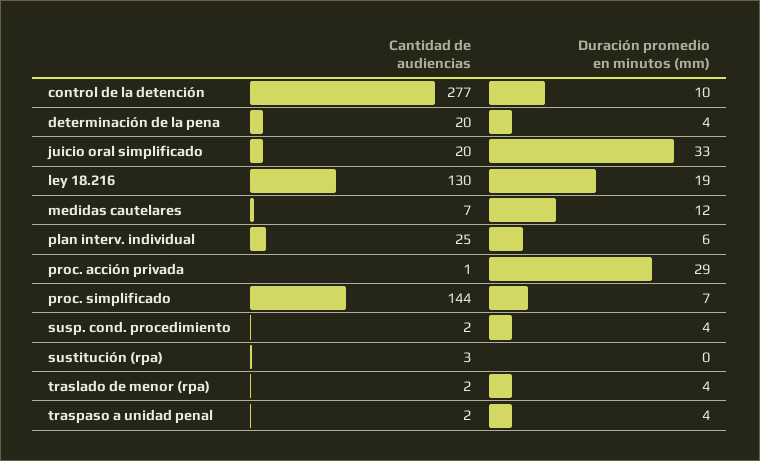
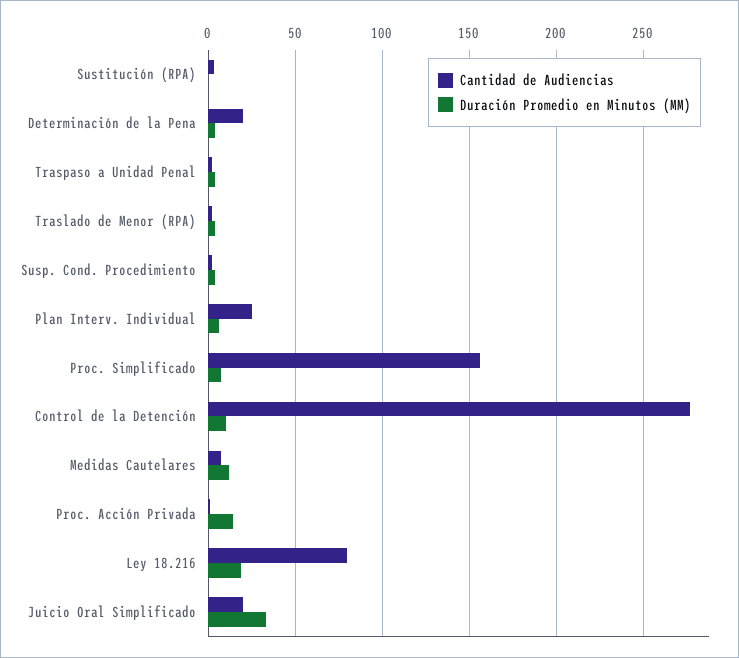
Cantidad de audiencias, ley 18.216: 130 -> 80
Duración promedio en minutos (mm), proc. acción privada: 29 -> 15
Cantidad de audiencias, proc. simplificado: 144 -> 155

